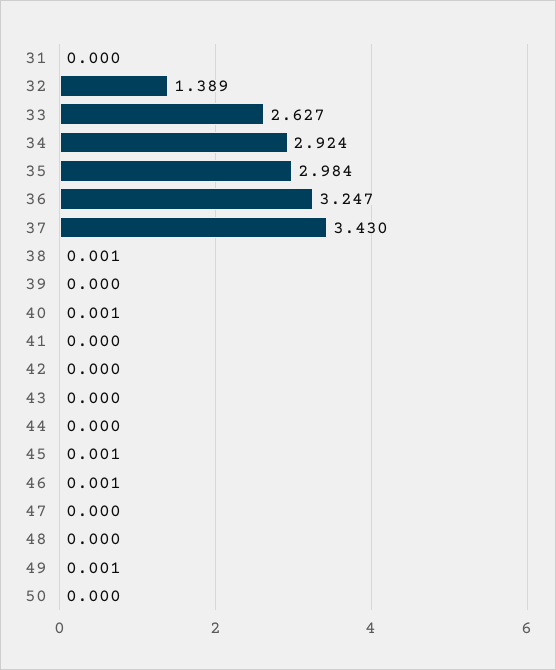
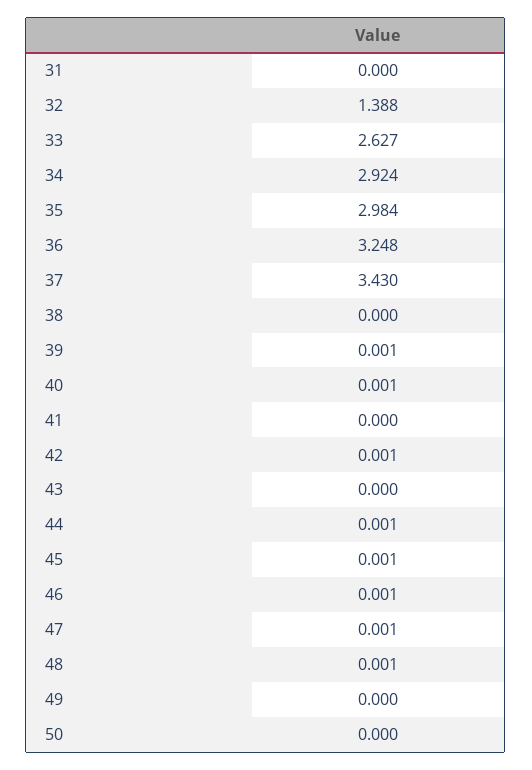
32: 1.389 -> 1.388
36: 3.247 -> 3.248
38: 0.001 -> 0
39: 0 -> 0.001
42: 0 -> 0.001
44: 0 -> 0.001
47: 0 -> 0.001
48: 0 -> 0.001
49: 0.001 -> 0

